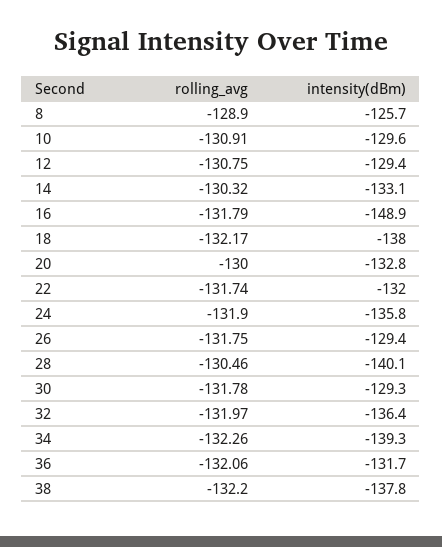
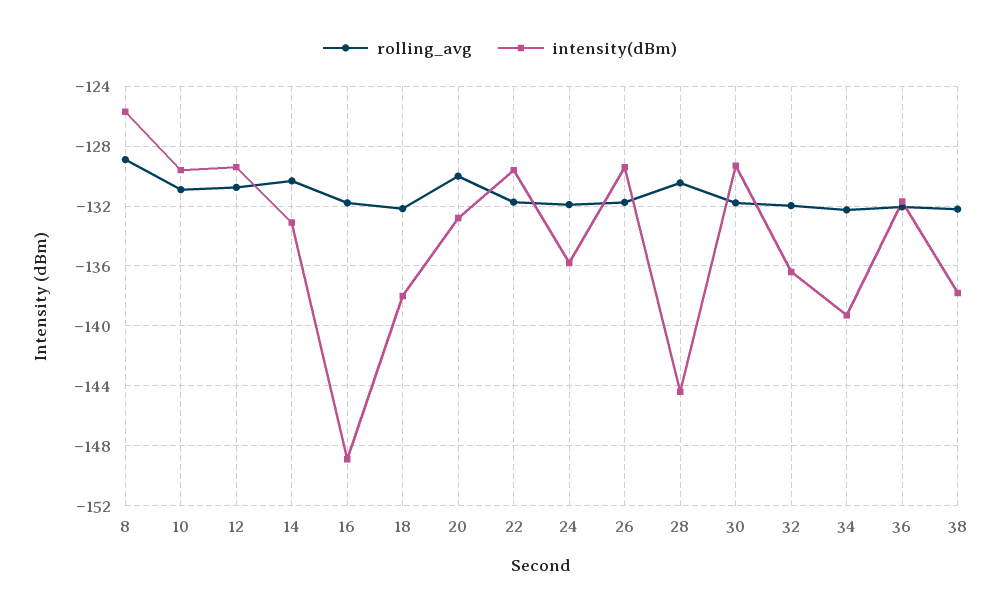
intensity(dBm), 22: -132 -> -129.5
intensity(dBm), 28: -140.1 -> -144.5

